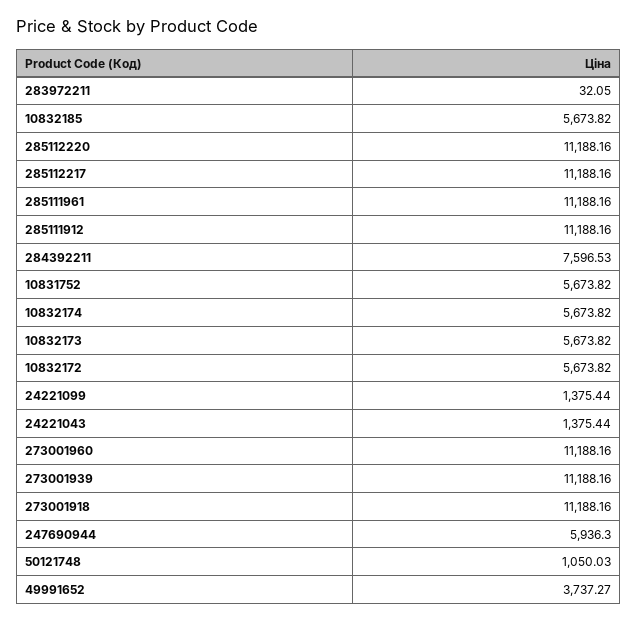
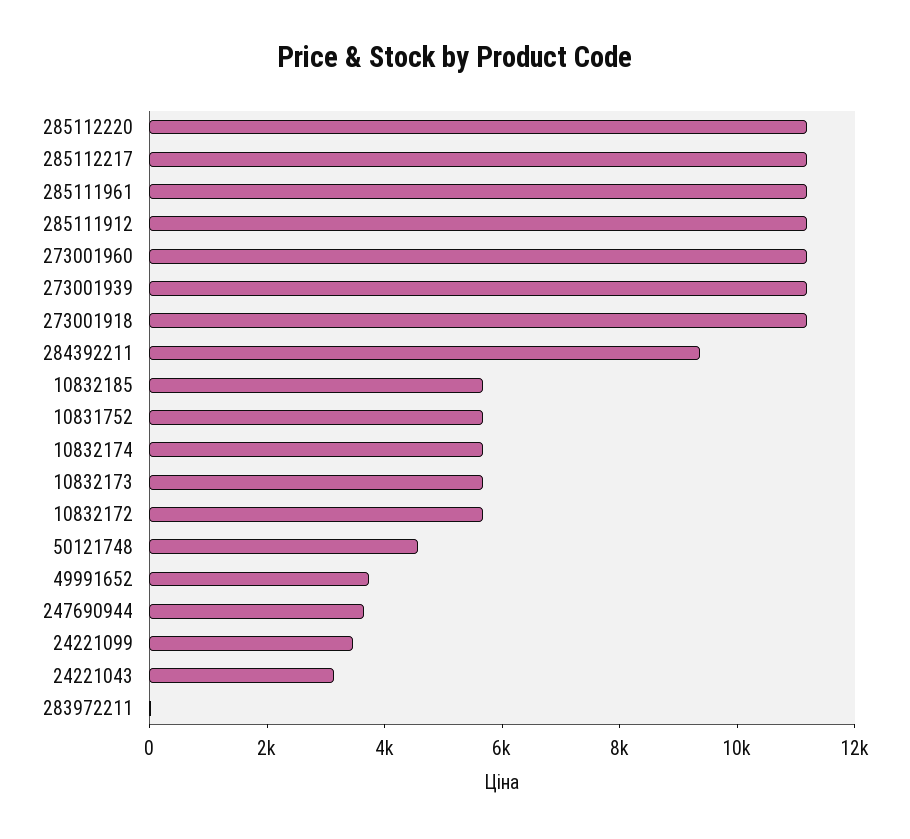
284392211: 7596.53 -> 9500
24221099: 1375.44 -> 3500
24221043: 1375.44 -> 3000
247690944: 5936.3 -> 3500
50121748: 1050.03 -> 4500

